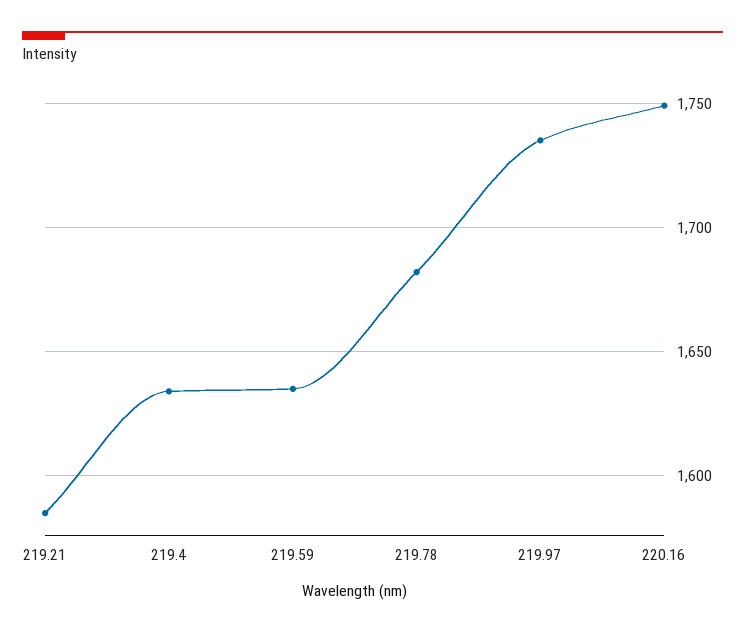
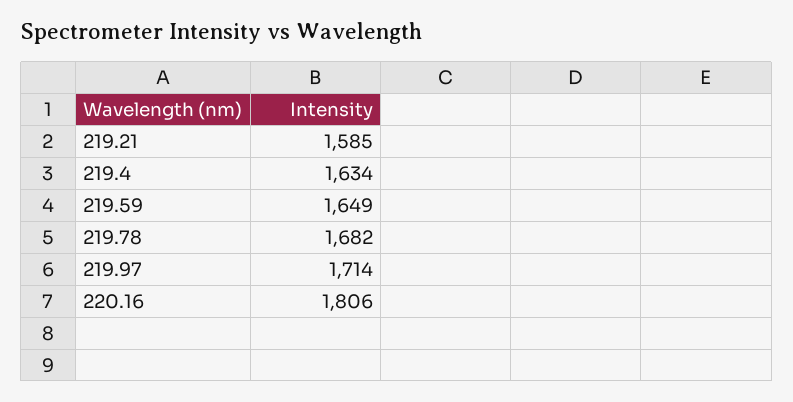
219.59: 1635 -> 1649
219.97: 1735 -> 1714
220.16: 1750 -> 1806

